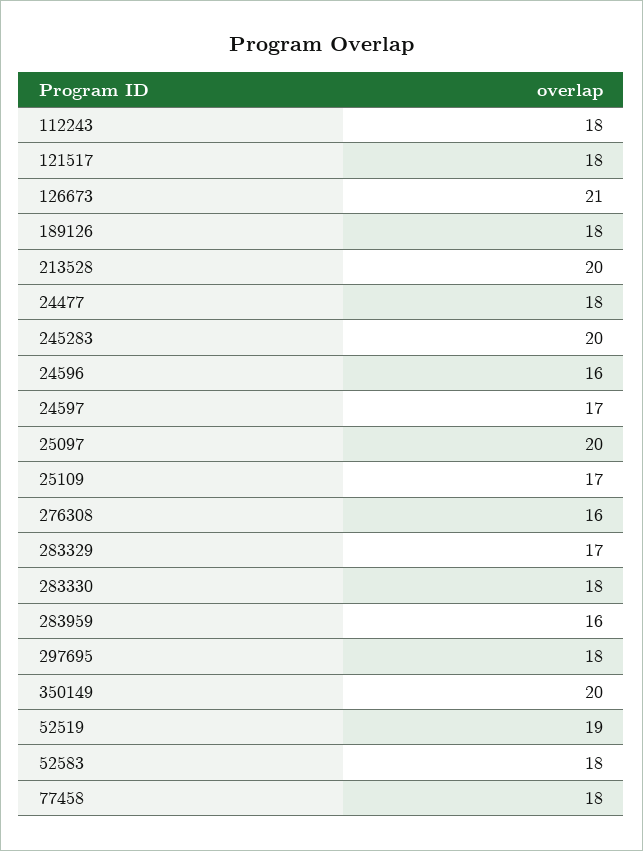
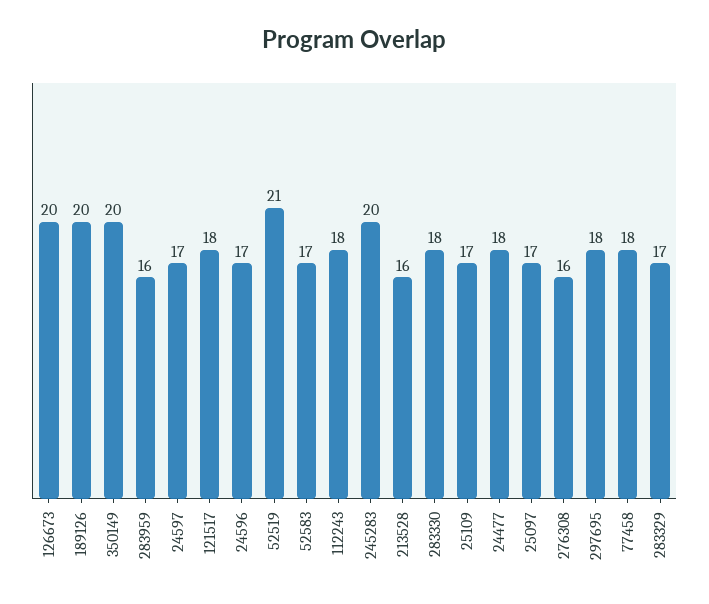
126673: 21 -> 20
189126: 18 -> 20
213528: 20 -> 16
24596: 16 -> 17
25097: 20 -> 17
52519: 19 -> 21
52583: 18 -> 17

